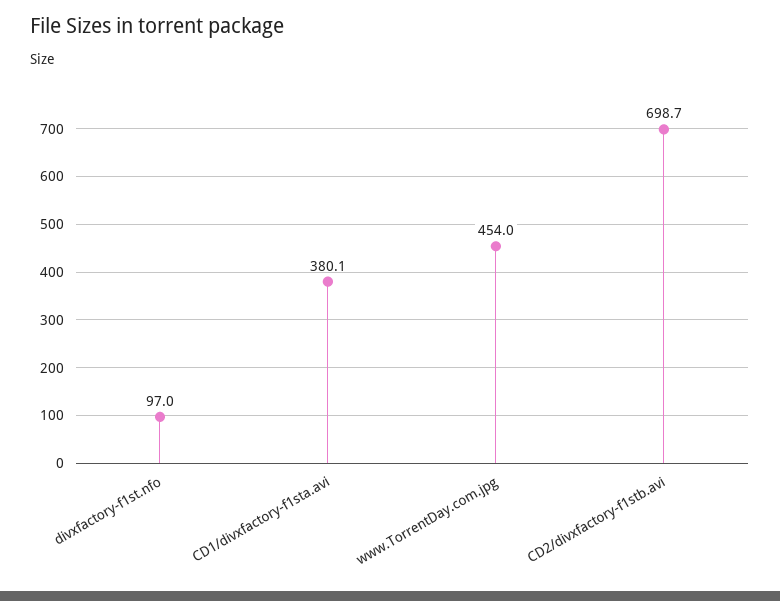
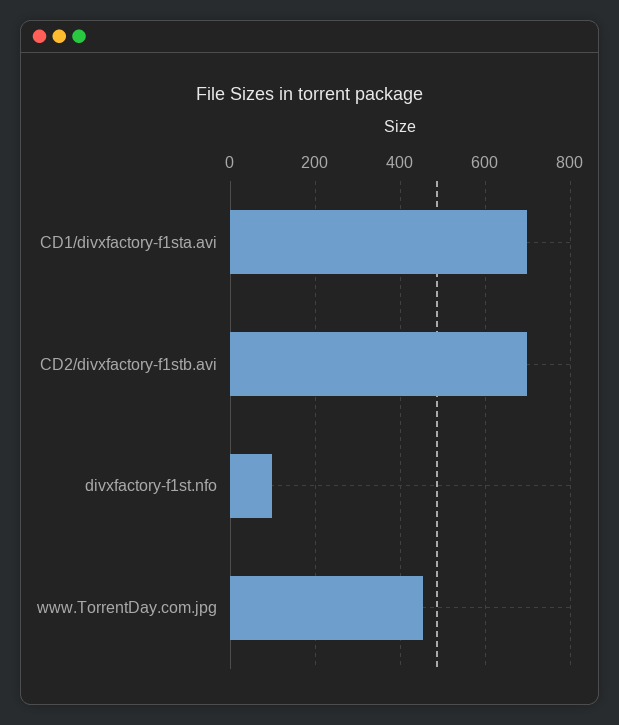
CD1/divxfactory-f1sta.avi: 380.1 -> 700

